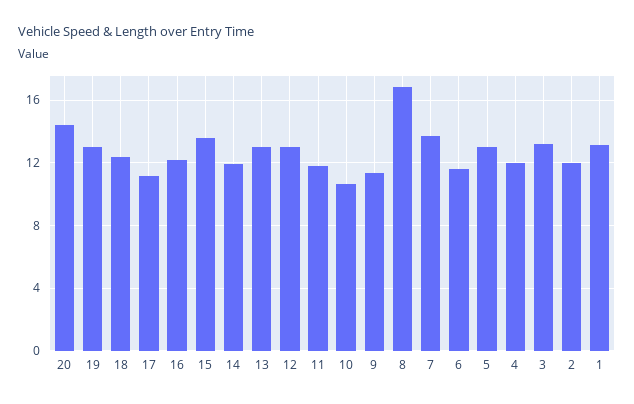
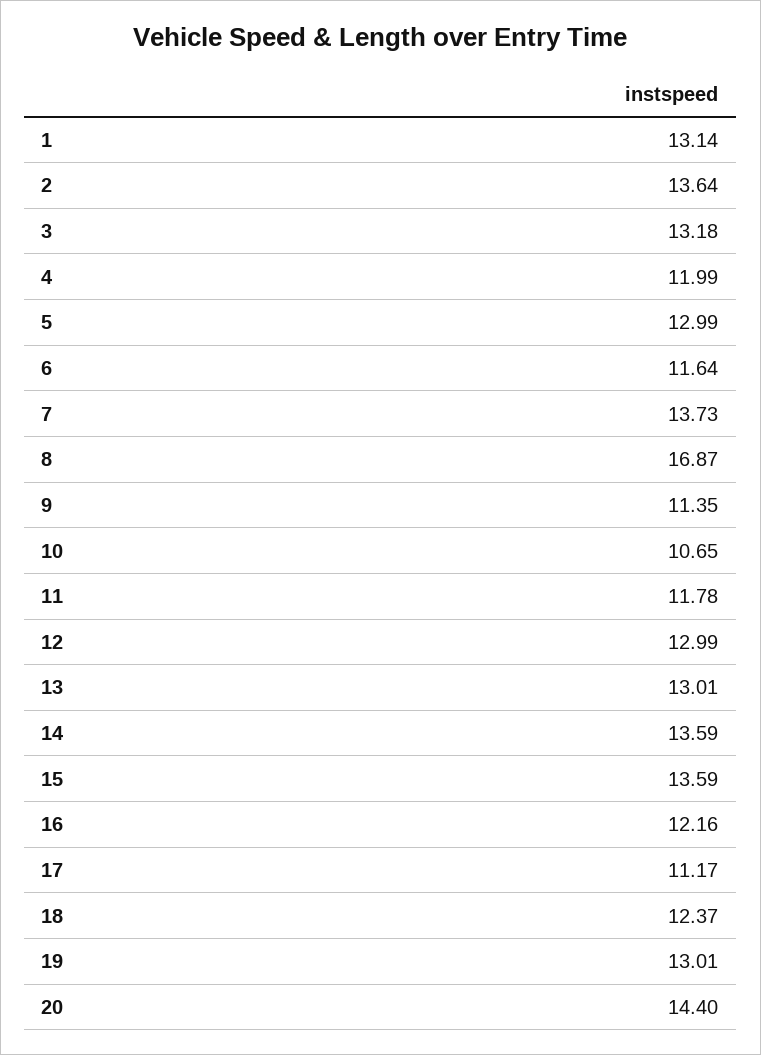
14: 12 -> 13.59
2: 12 -> 13.64

